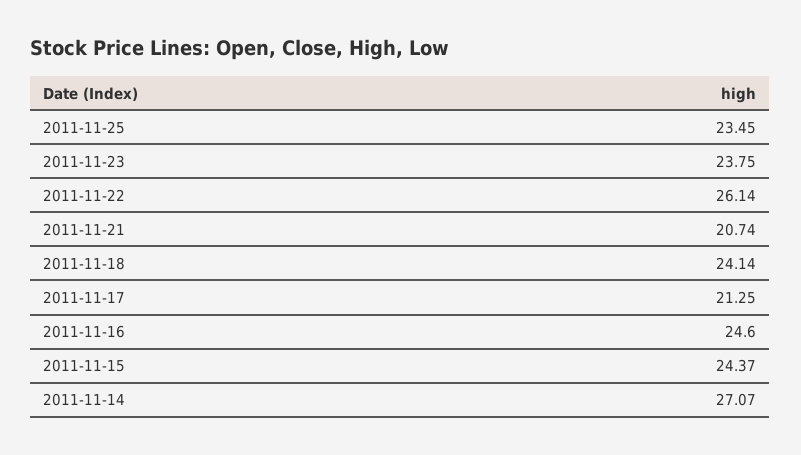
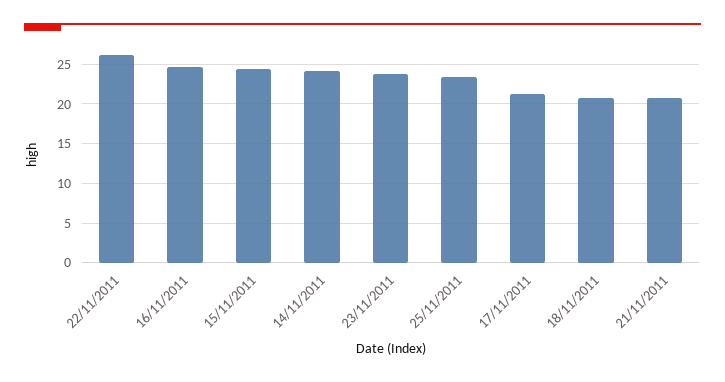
2011-11-18: 24.14 -> 21
2011-11-14: 27.07 -> 24

